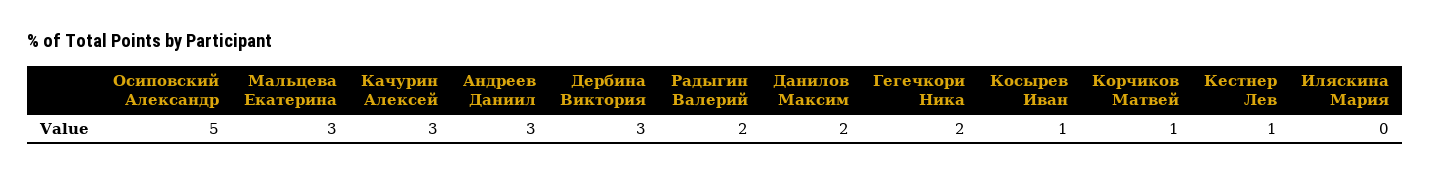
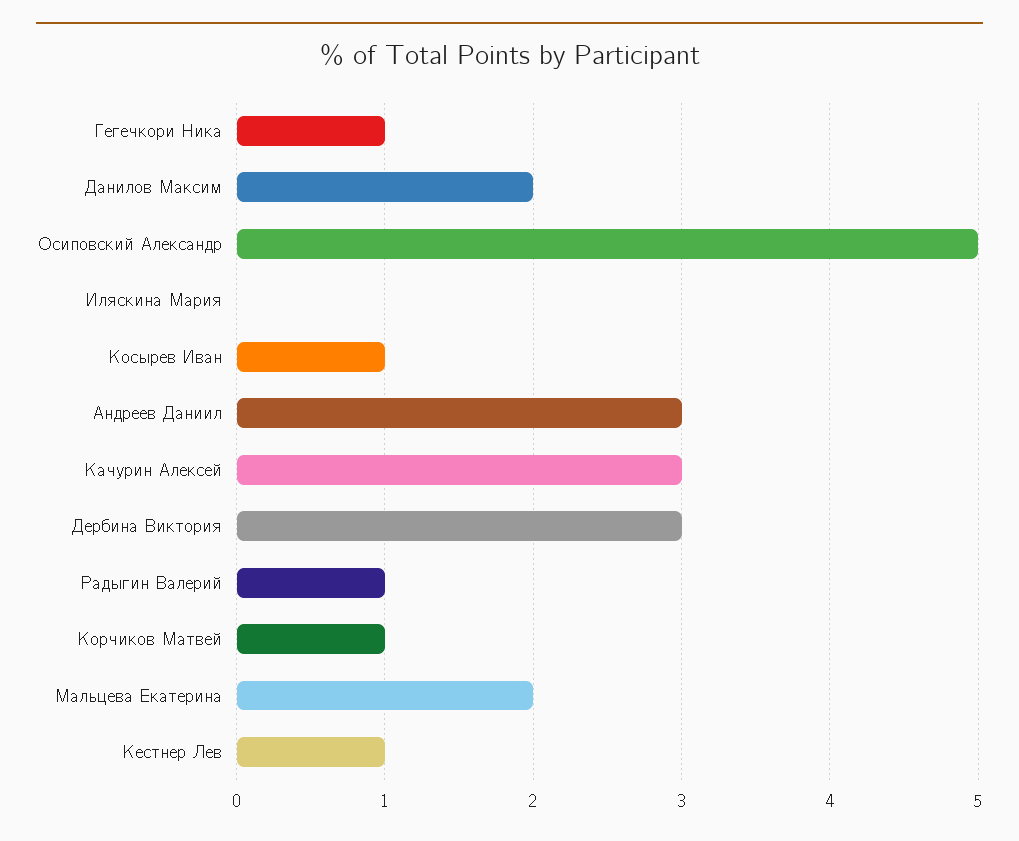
Мальцева Екатерина: 3 -> 2
Радыгин Валерий: 2 -> 1
Гегечкори Ника: 2 -> 1

